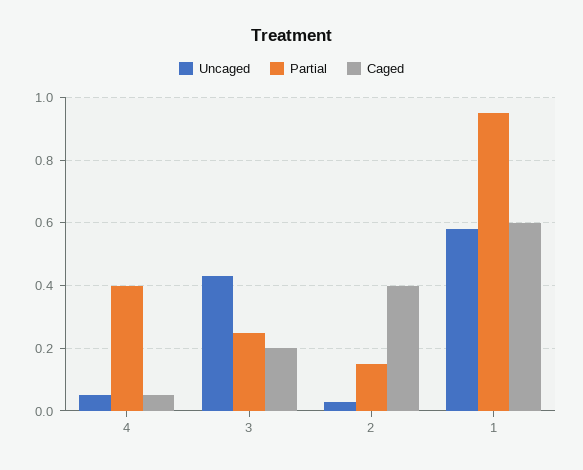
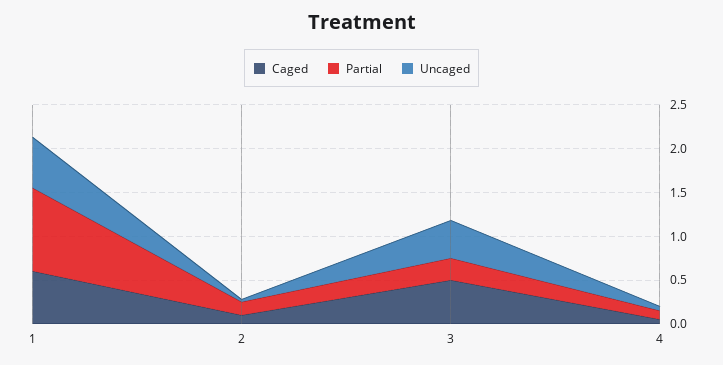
Partial, 4: 0.4 -> 0.1
Caged, 3: 0.2 -> 0.5
Caged, 2: 0.4 -> 0.1

